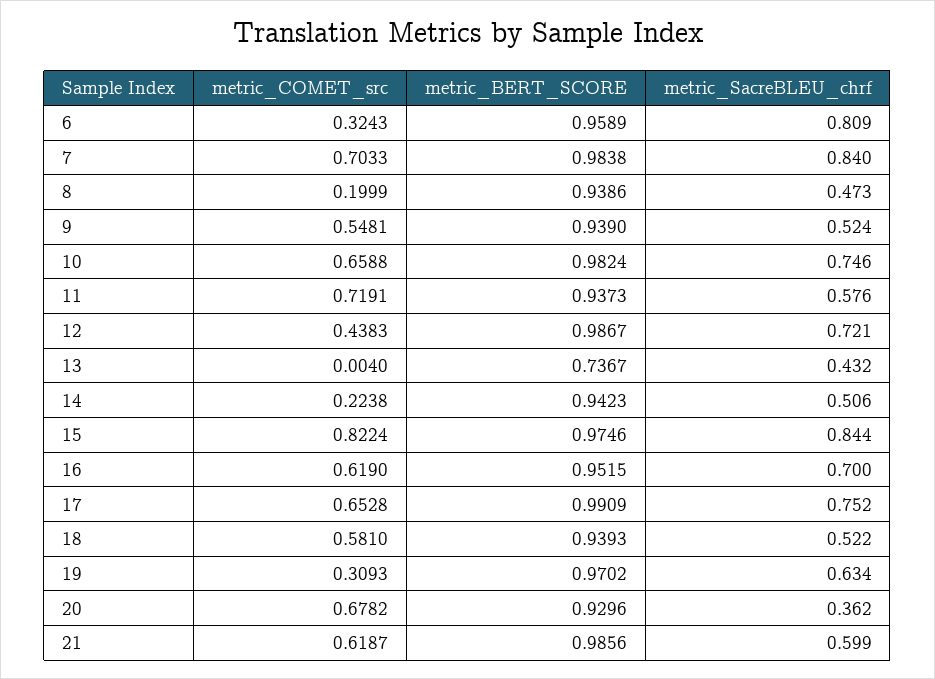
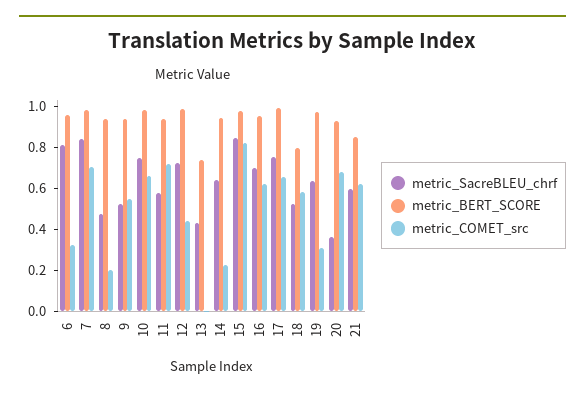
metric_SacreBLEU_chrf, 14: 0.506 -> 0.65
metric_BERT_SCORE, 18: 0.9393 -> 0.8
metric_BERT_SCORE, 21: 0.9856 -> 0.85

